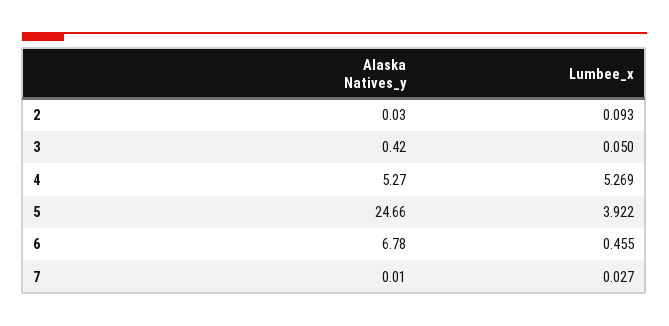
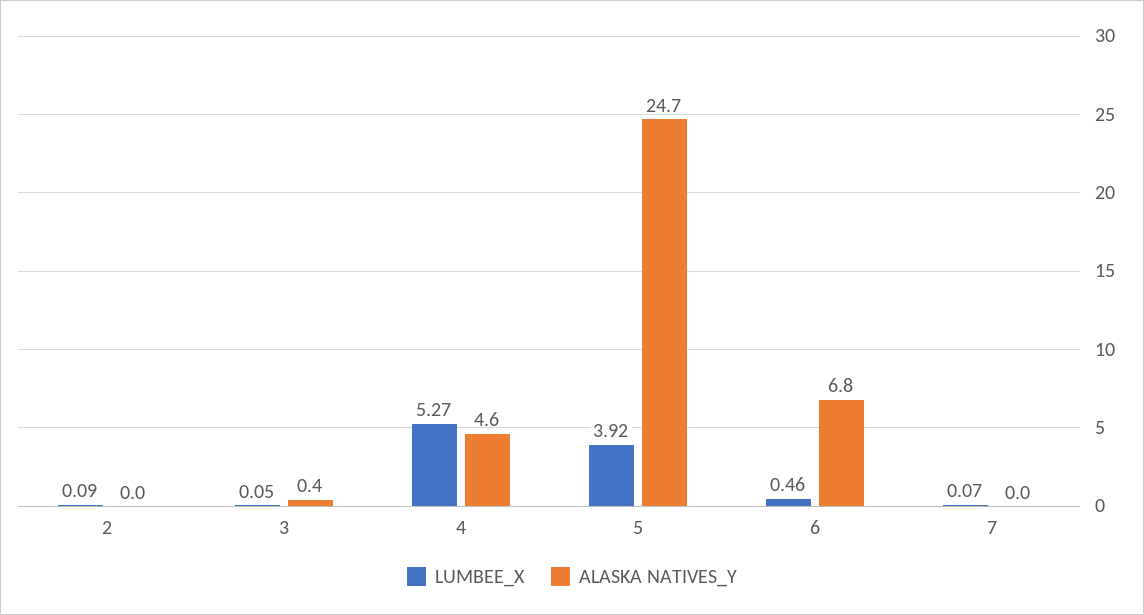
Alaska Natives_y, 4: 5.27 -> 4.6
Lumbee_x, 7: 0.027 -> 0.07

